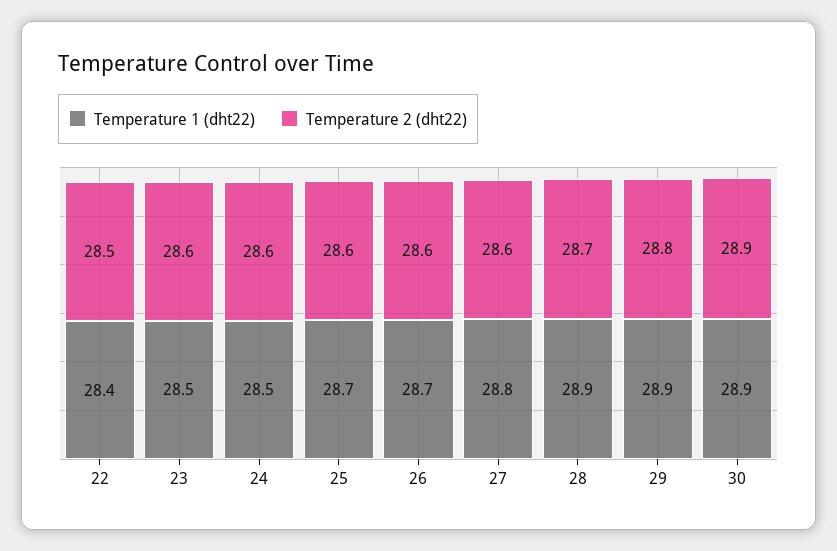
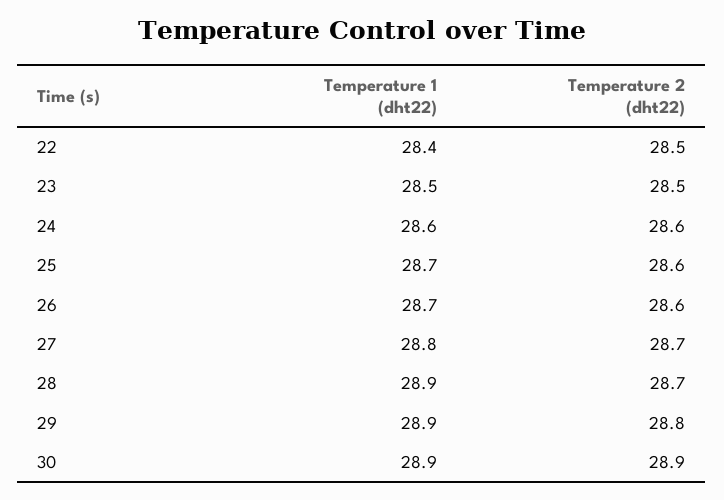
Temperature 2 (dht22), 23: 28.6 -> 28.5
Temperature 1 (dht22), 24: 28.5 -> 28.6
Temperature 2 (dht22), 27: 28.6 -> 28.7

